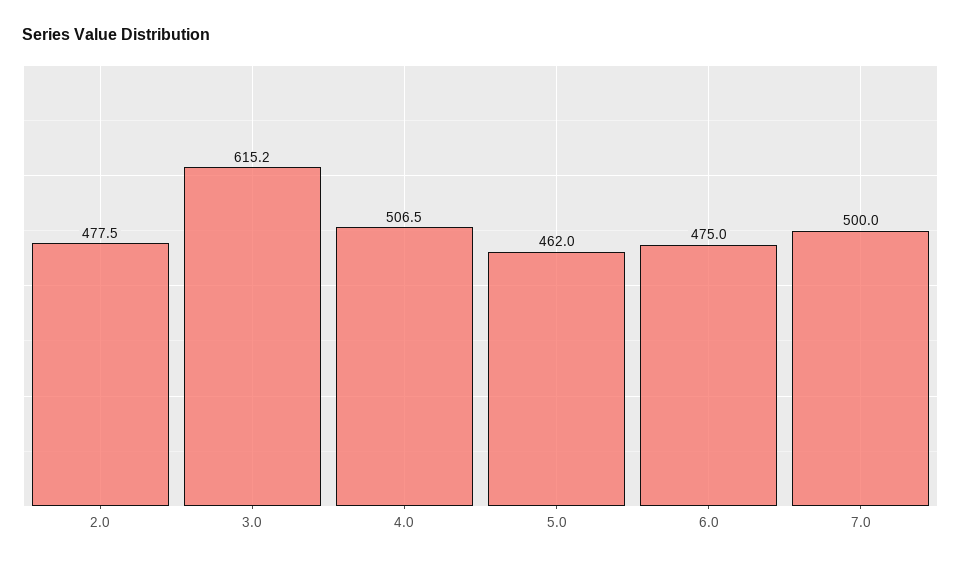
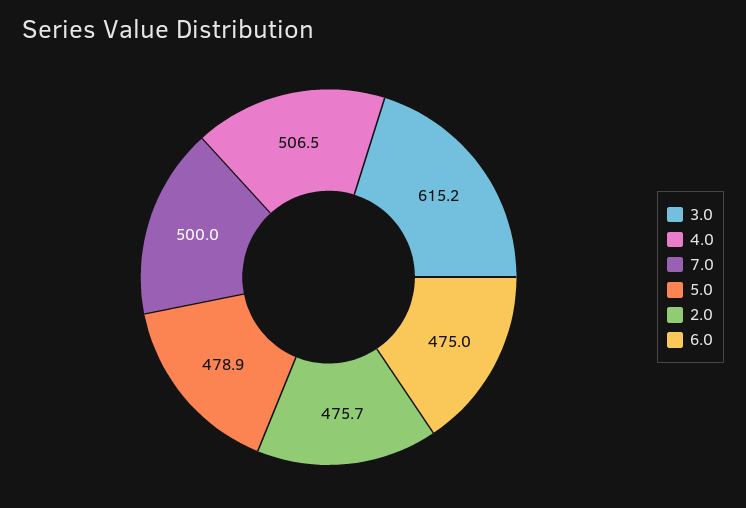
2.0: 477.5 -> 475.7
5.0: 462 -> 478.9

